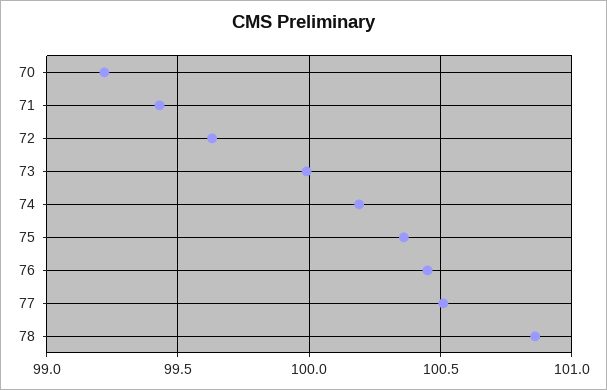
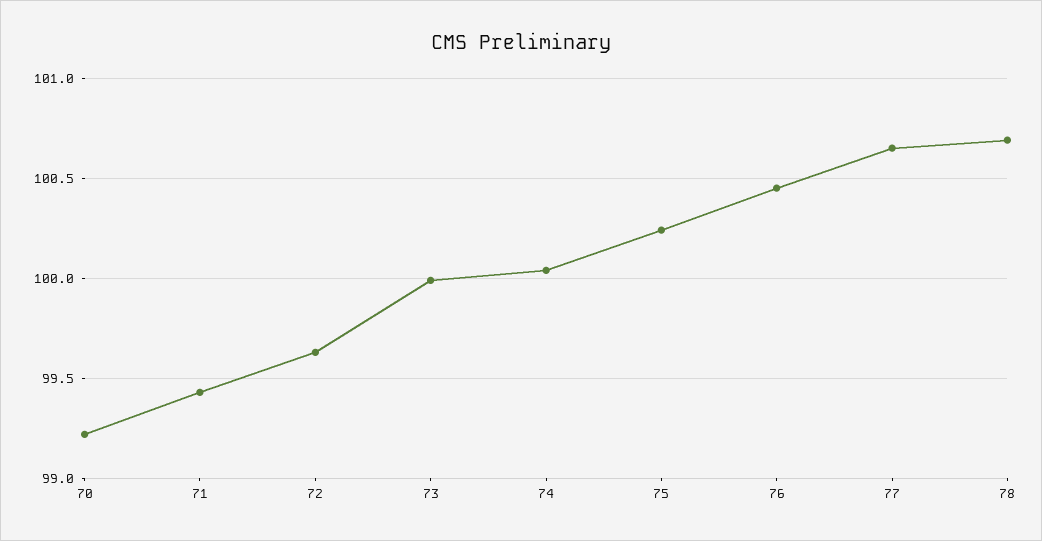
74: 100.2 -> 100.05
75: 100.35 -> 100.25
77: 100.5 -> 100.65
78: 100.85 -> 100.7

